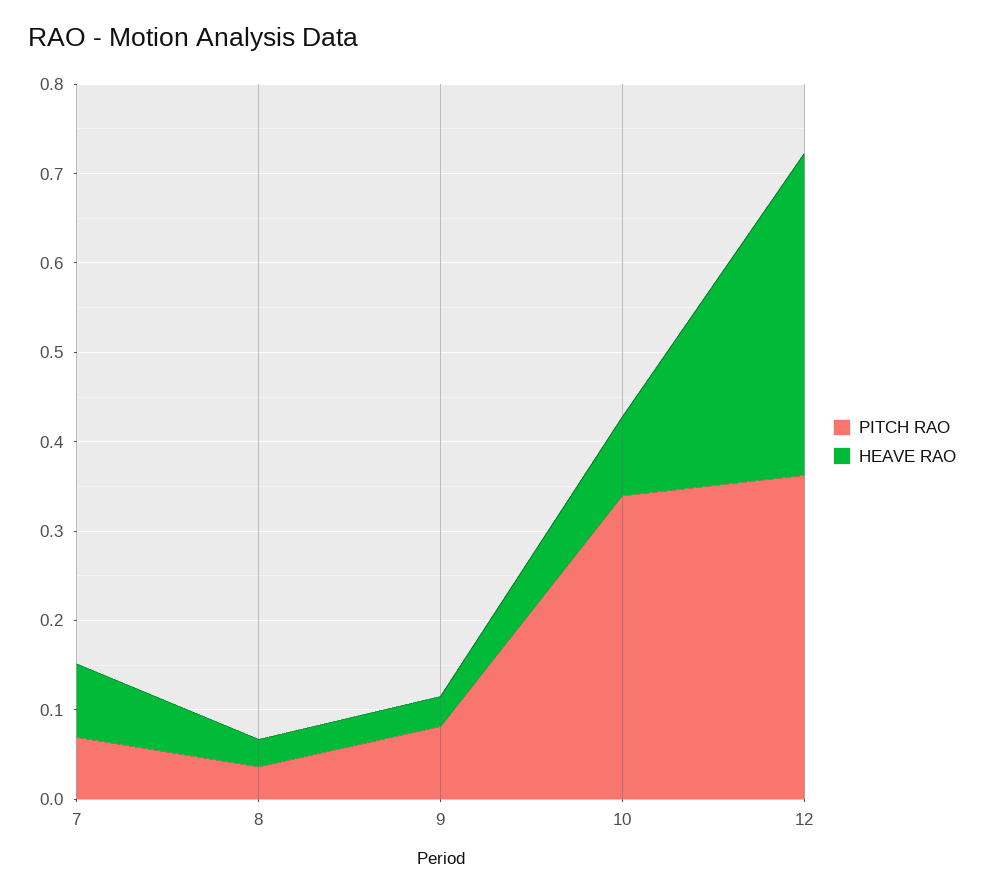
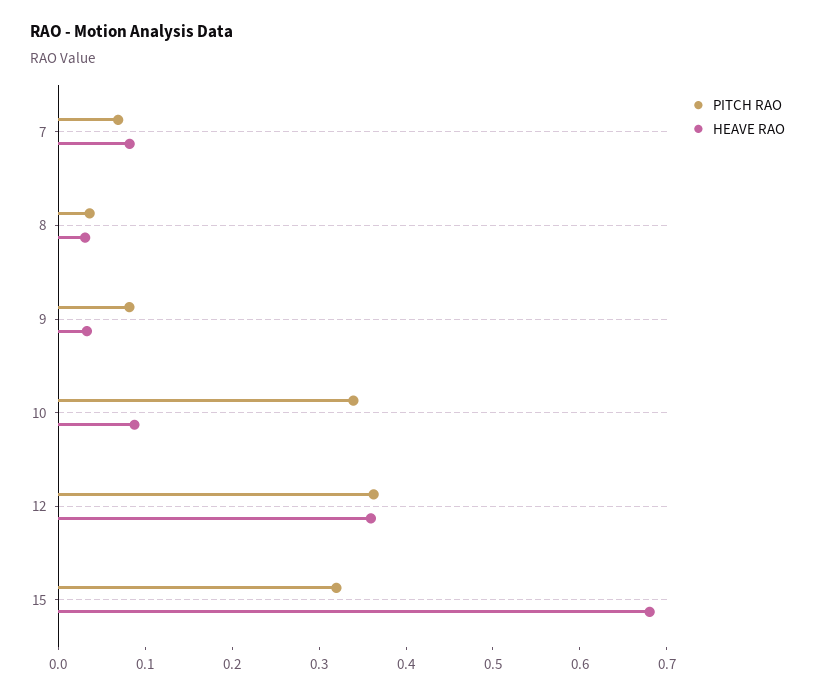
PITCH RAO, 15: none -> 0.32
HEAVE RAO, 15: none -> 0.68

